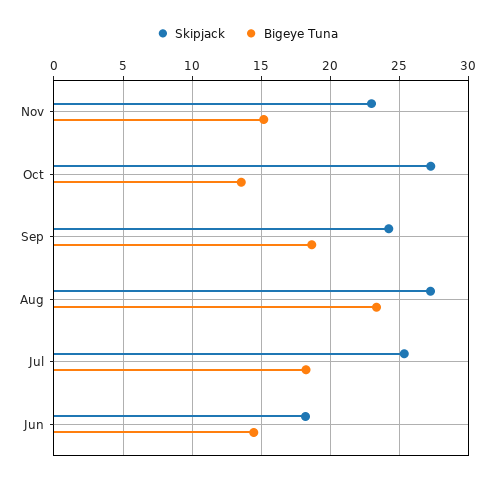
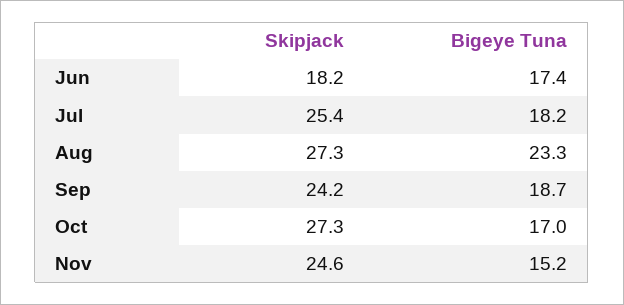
Skipjack, Nov: 23 -> 24.6
Bigeye Tuna, Oct: 13.5 -> 17
Bigeye Tuna, Jun: 14.5 -> 17.4

